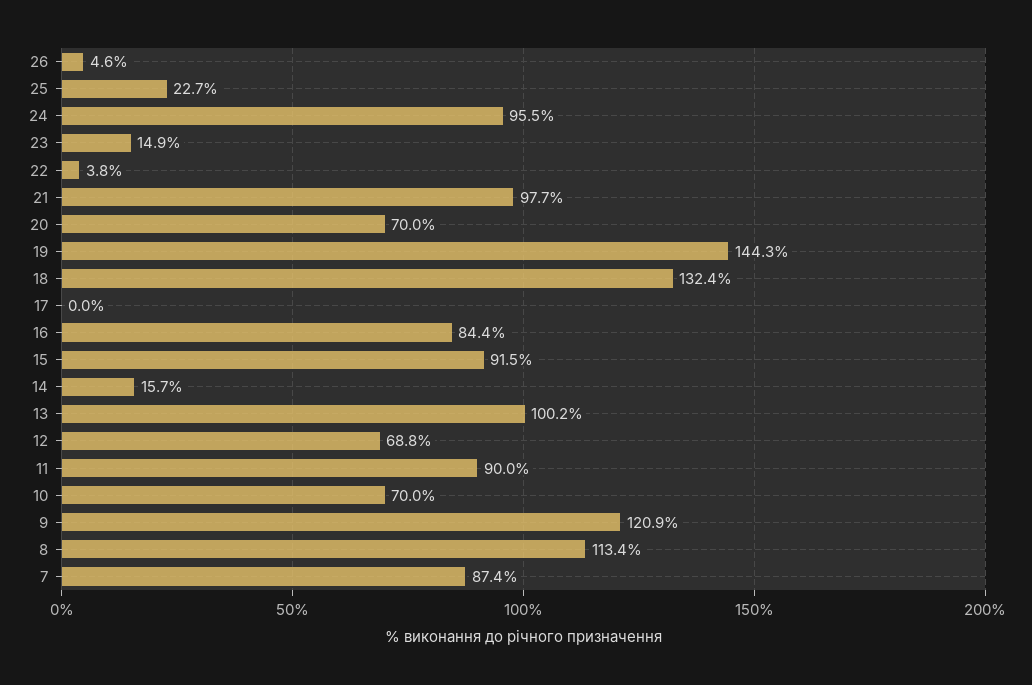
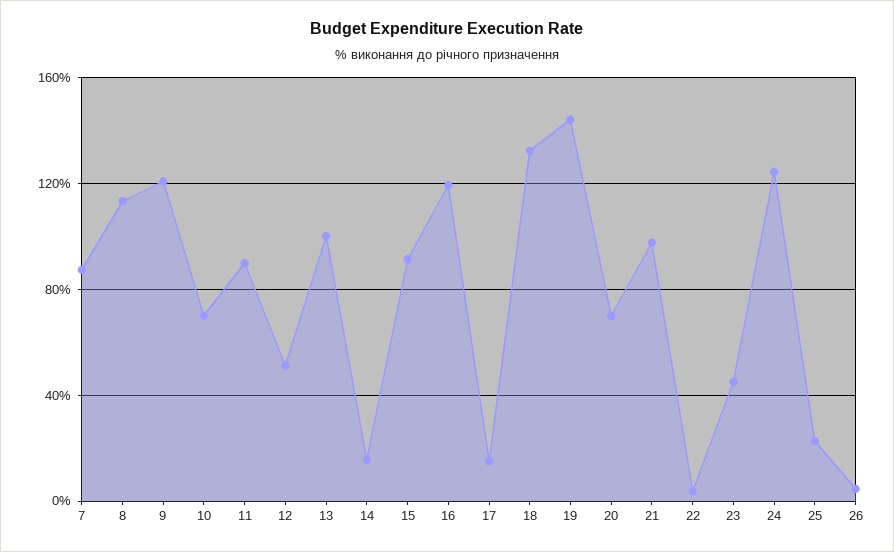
24: 95.5 -> 125
23: 14.9 -> 45
17: 0 -> 15
16: 84.4 -> 120
12: 68.8 -> 50

